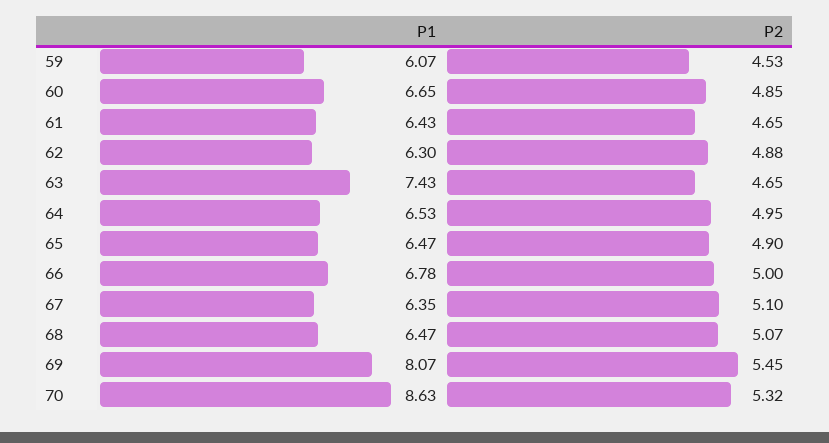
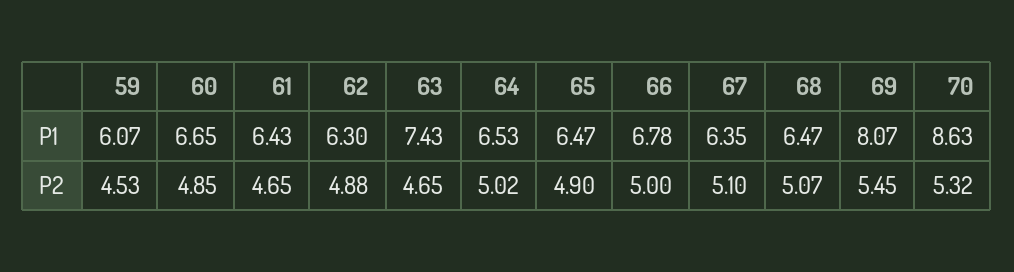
P2, 64: 4.95 -> 5.02

